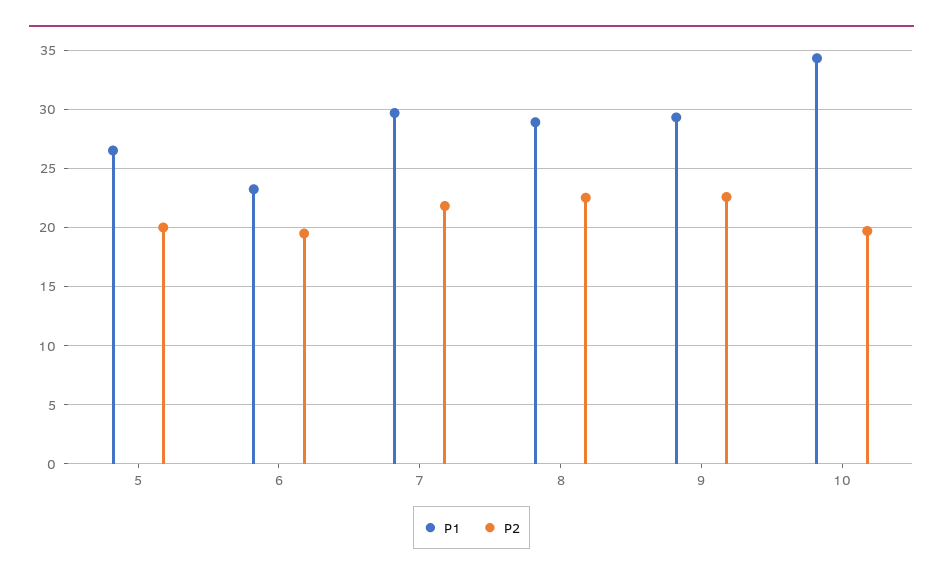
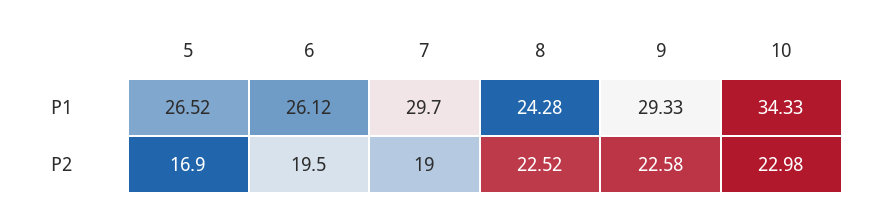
P2, 5: 20 -> 16.9
P1, 6: 23 -> 26.12
P2, 7: 22 -> 19
P1, 8: 29 -> 24.28
P2, 10: 20 -> 22.98

